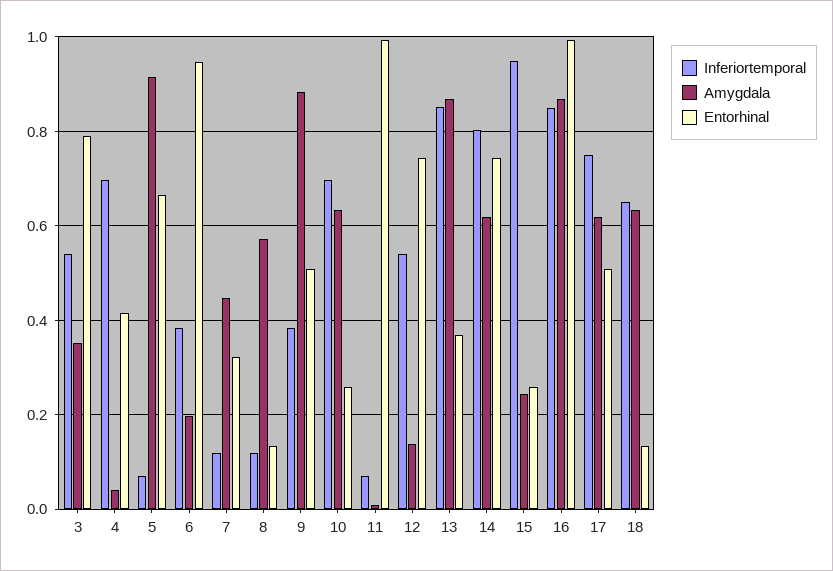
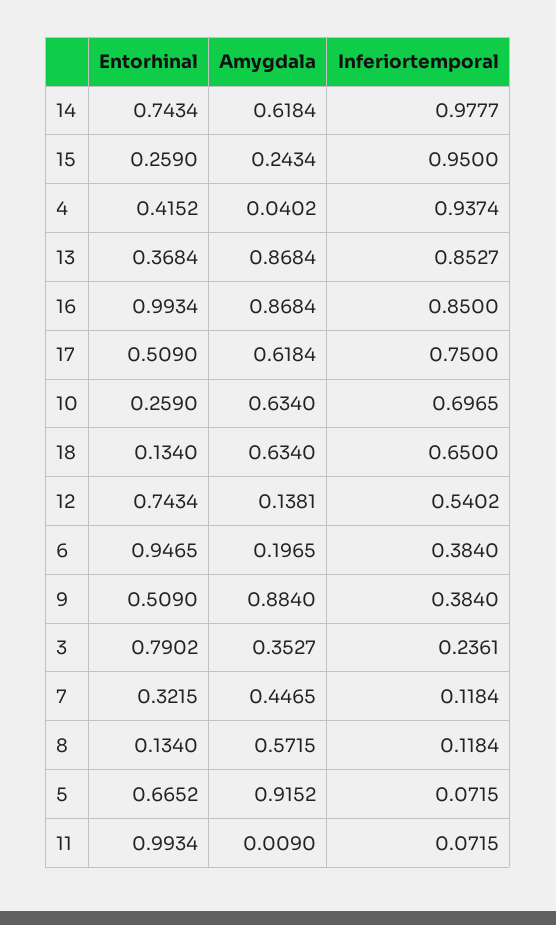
Inferiortemporal, 3: 0.54 -> 0.2361
Inferiortemporal, 4: 0.7 -> 0.9374
Inferiortemporal, 14: 0.8 -> 0.9777

